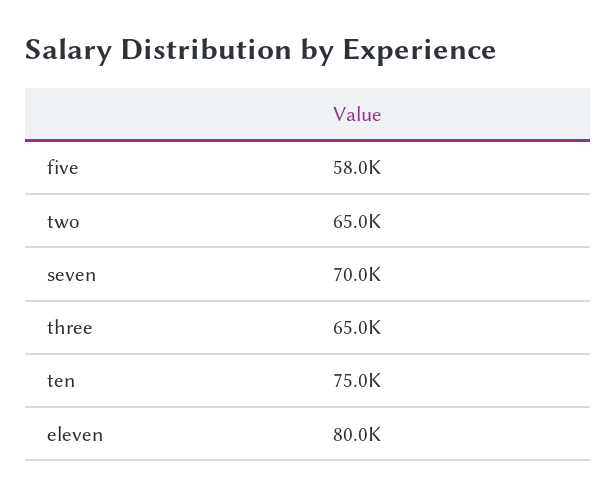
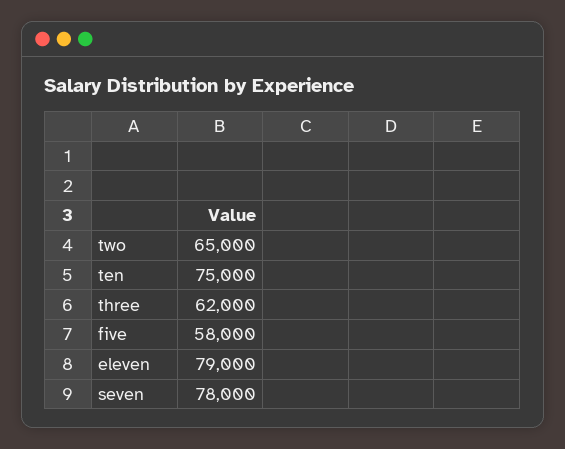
seven: 70000 -> 78000
three: 65000 -> 62000
eleven: 80000 -> 79000

